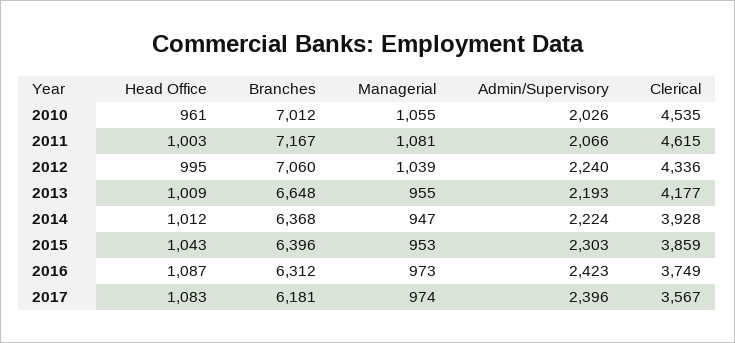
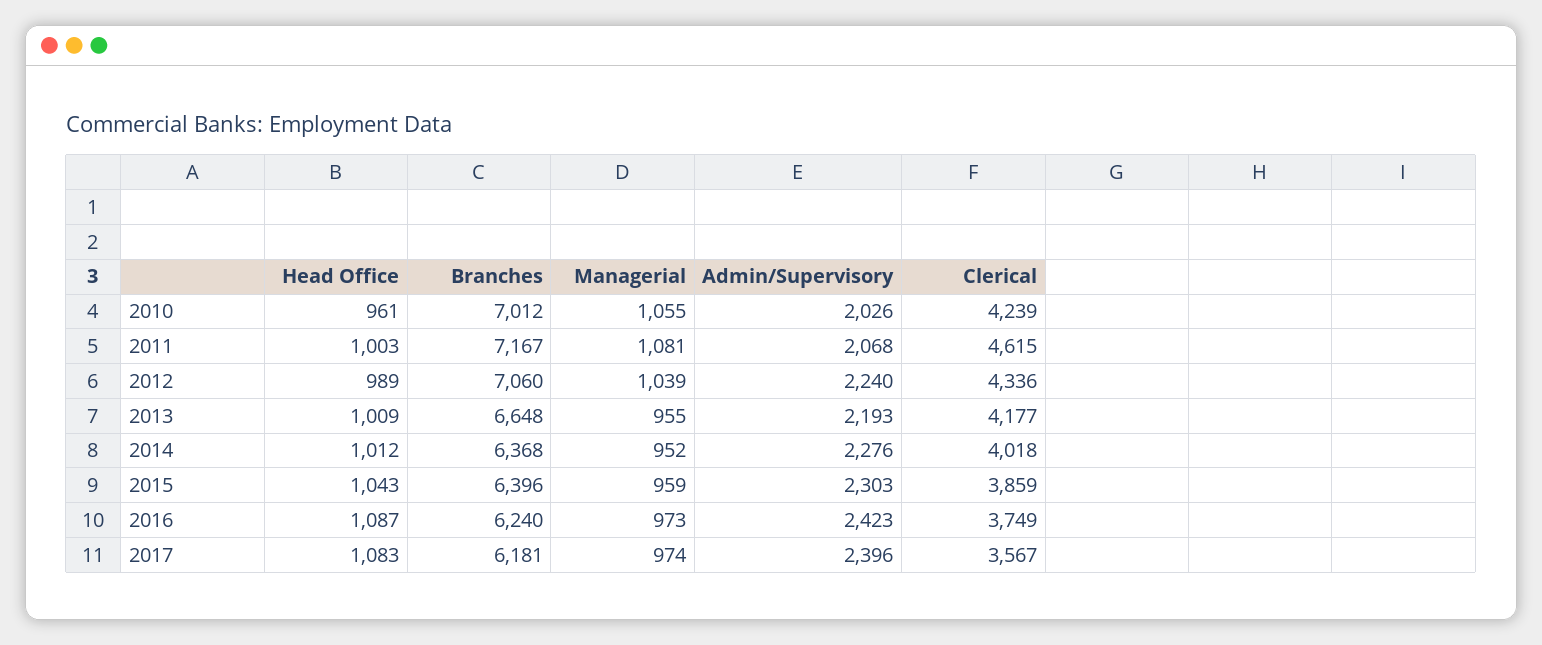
Clerical, 2010: 4535 -> 4239
Admin/Supervisory, 2011: 2066 -> 2068
Head Office, 2012: 995 -> 989
Managerial, 2014: 947 -> 952
Admin/Supervisory, 2014: 2224 -> 2276
Clerical, 2014: 3928 -> 4018
Managerial, 2015: 953 -> 959
Branches, 2016: 6312 -> 6240

